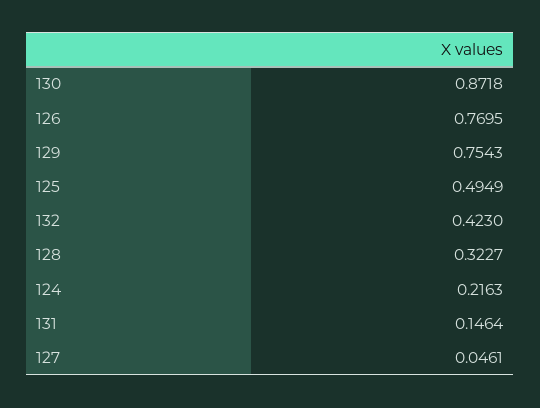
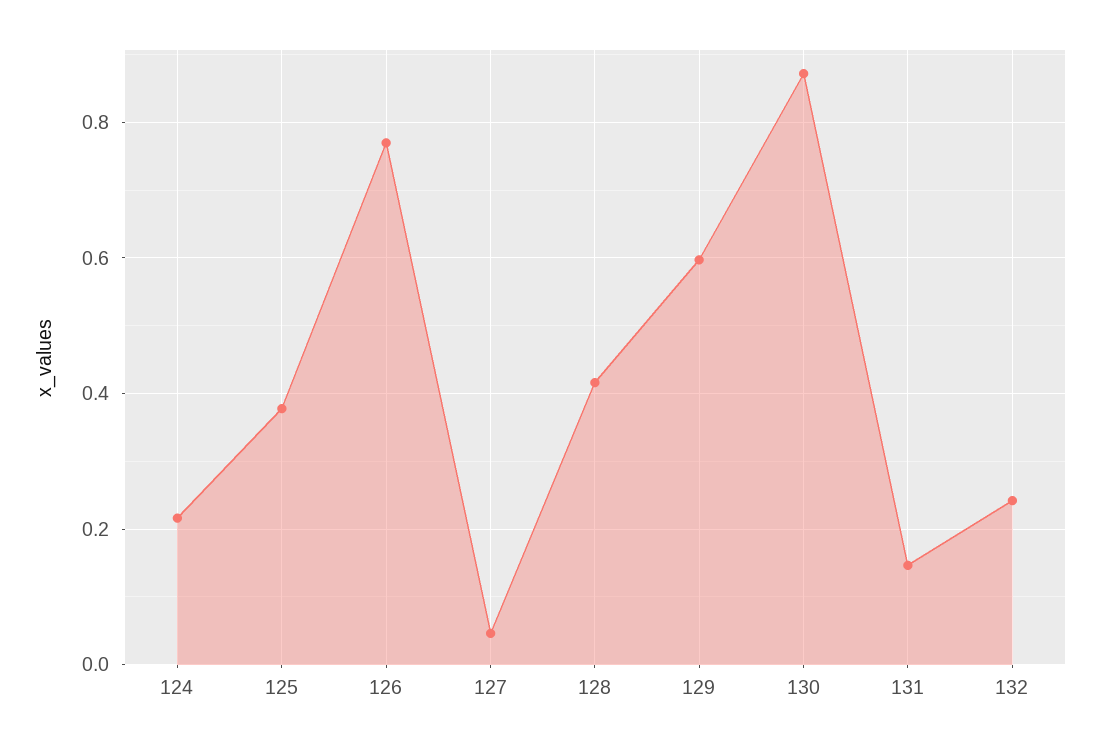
129: 0.7543 -> 0.6
125: 0.4949 -> 0.38
132: 0.423 -> 0.24
128: 0.3227 -> 0.42

